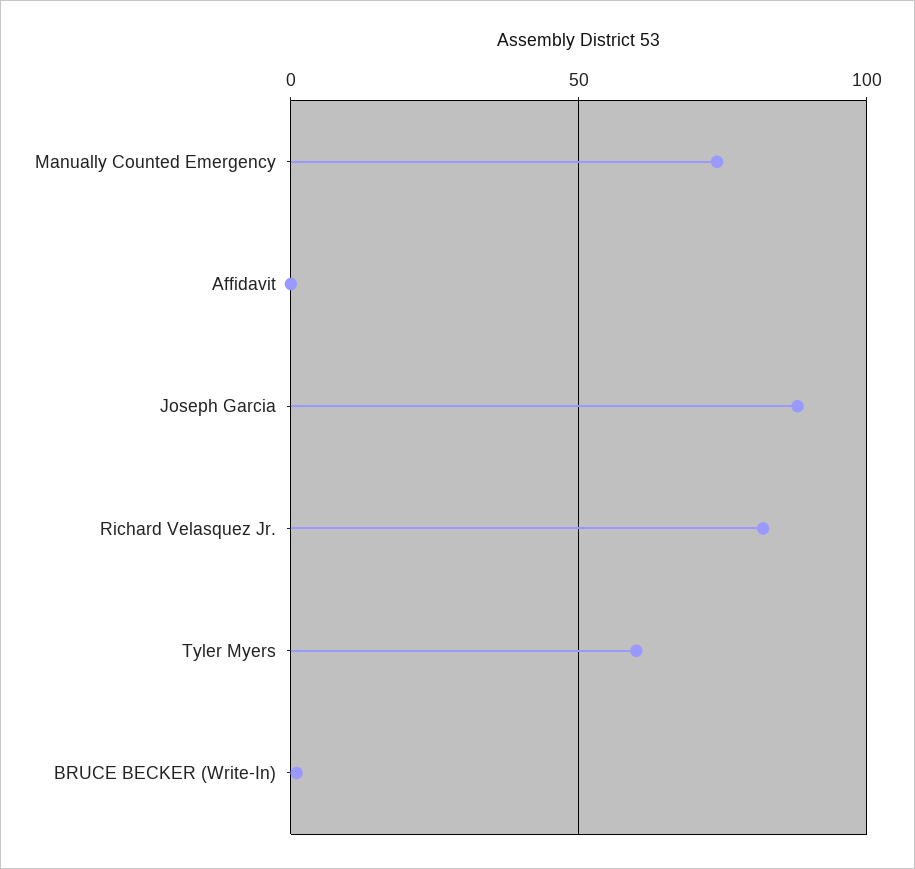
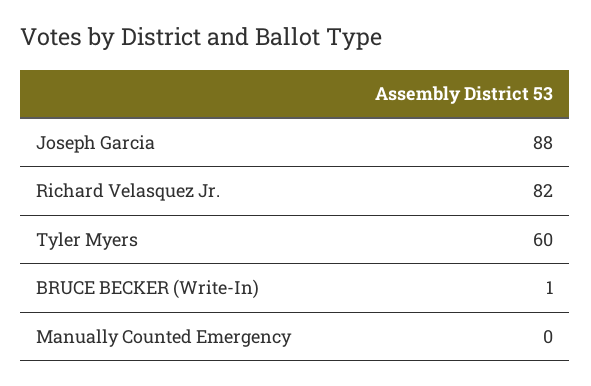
Manually Counted Emergency: 75 -> 0
Affidavit: 0 -> none

